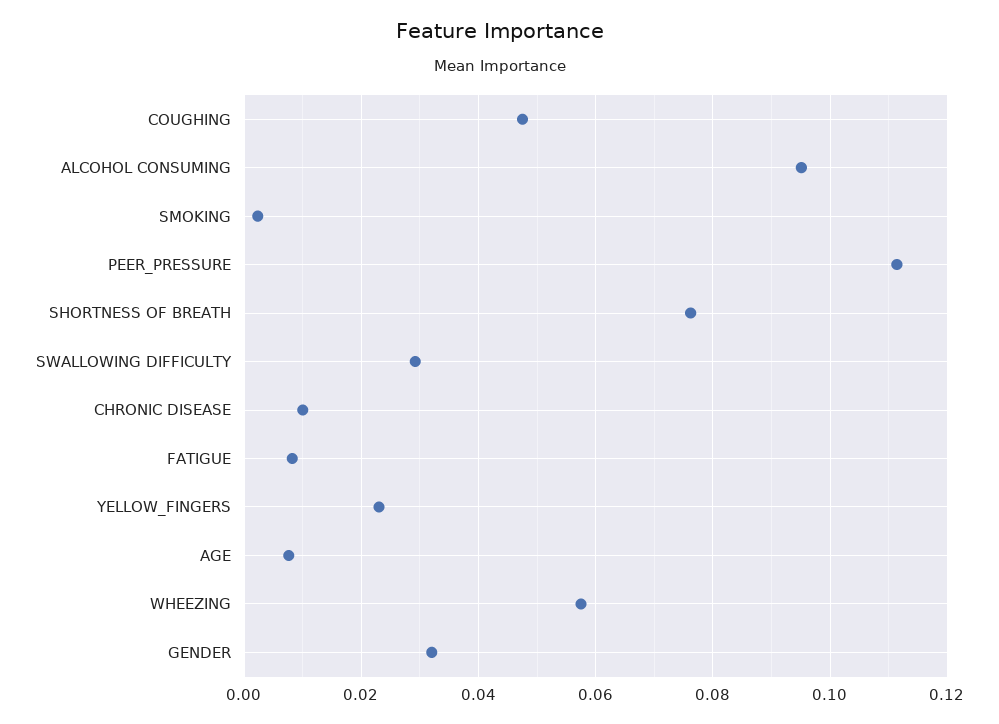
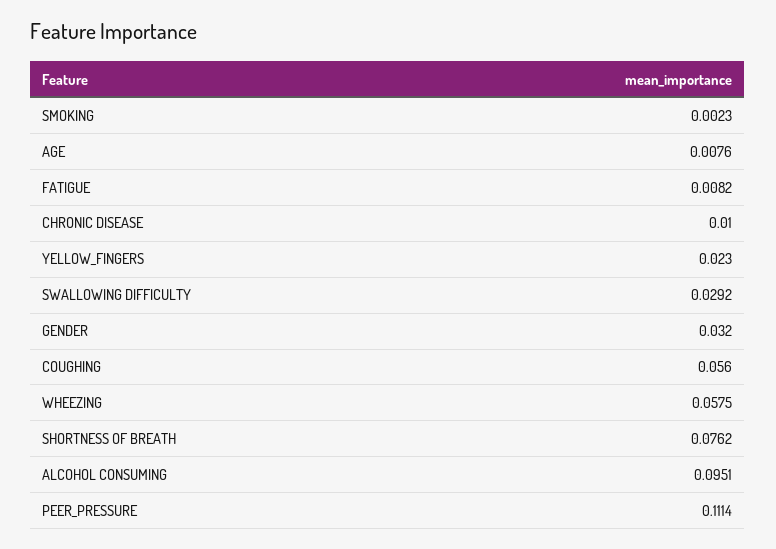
COUGHING: 0.048 -> 0.056

